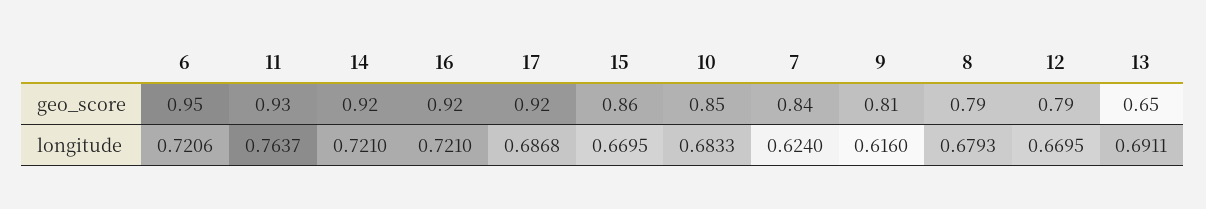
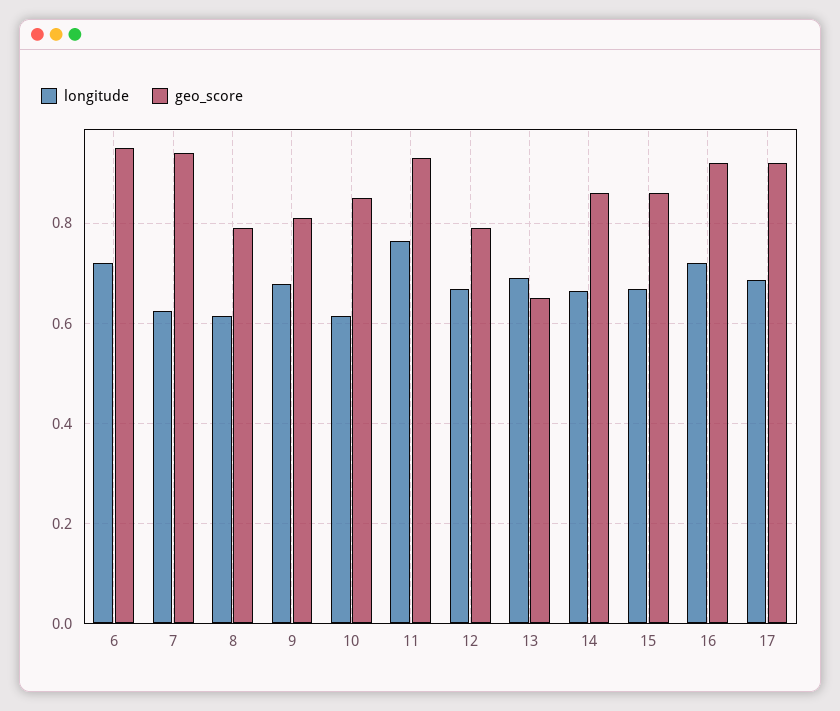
geo_score, 14: 0.92 -> 0.86
geo_score, 7: 0.84 -> 0.94
longitude, 14: 0.721 -> 0.66
longitude, 10: 0.6833 -> 0.62
longitude, 9: 0.616 -> 0.68
longitude, 8: 0.6793 -> 0.62

